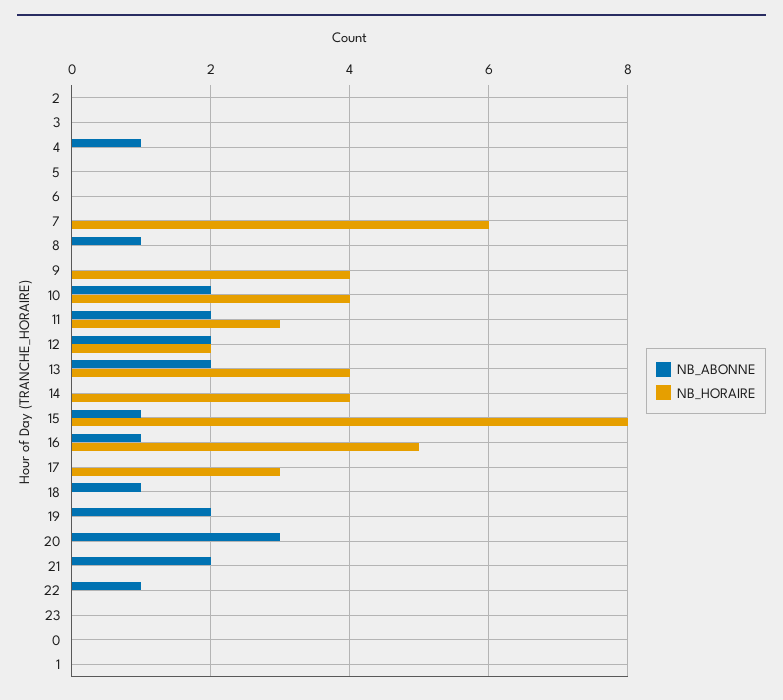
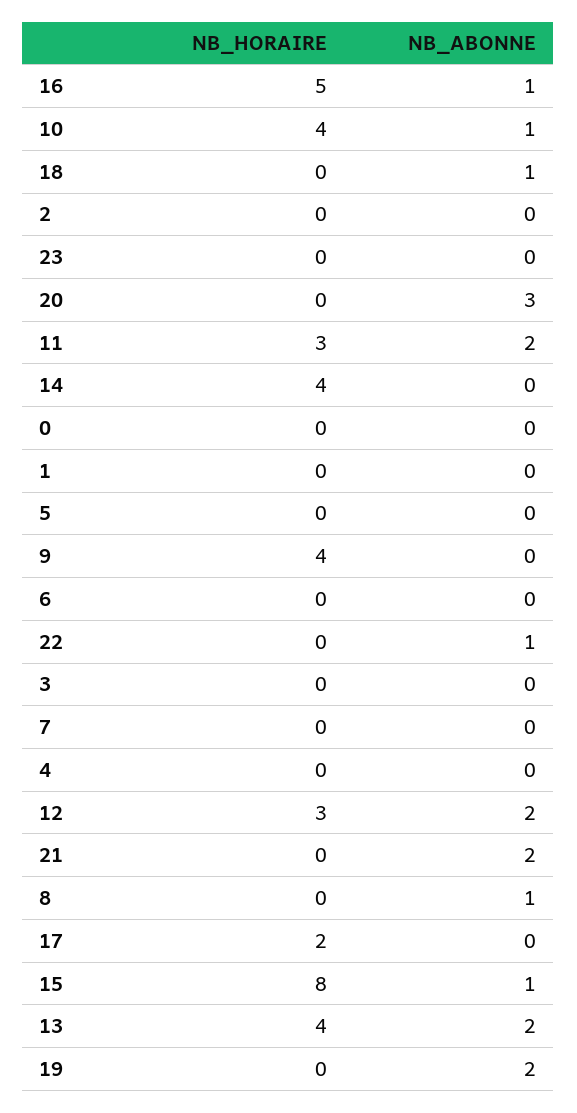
NB_ABONNE, 4: 1 -> 0
NB_HORAIRE, 7: 6 -> 0
NB_ABONNE, 10: 2 -> 1
NB_HORAIRE, 12: 2 -> 3
NB_HORAIRE, 17: 3 -> 2

